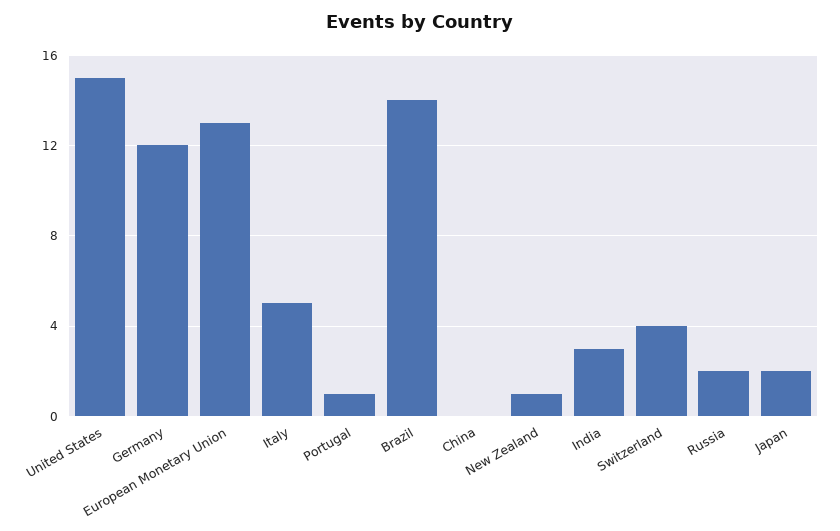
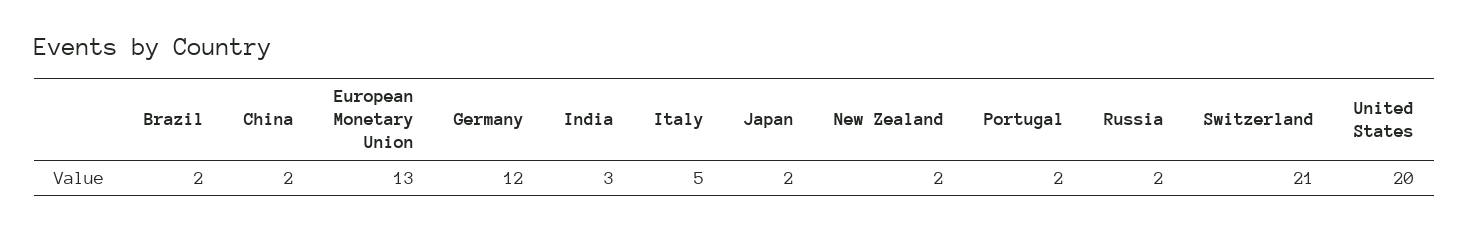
United States: 15 -> 20
Portugal: 1 -> 2
Brazil: 14 -> 2
China: 0 -> 2
New Zealand: 1 -> 2
Switzerland: 4 -> 21

